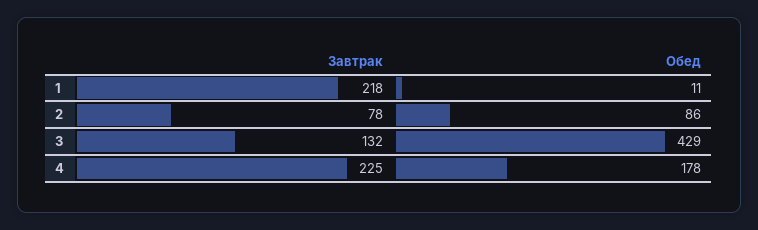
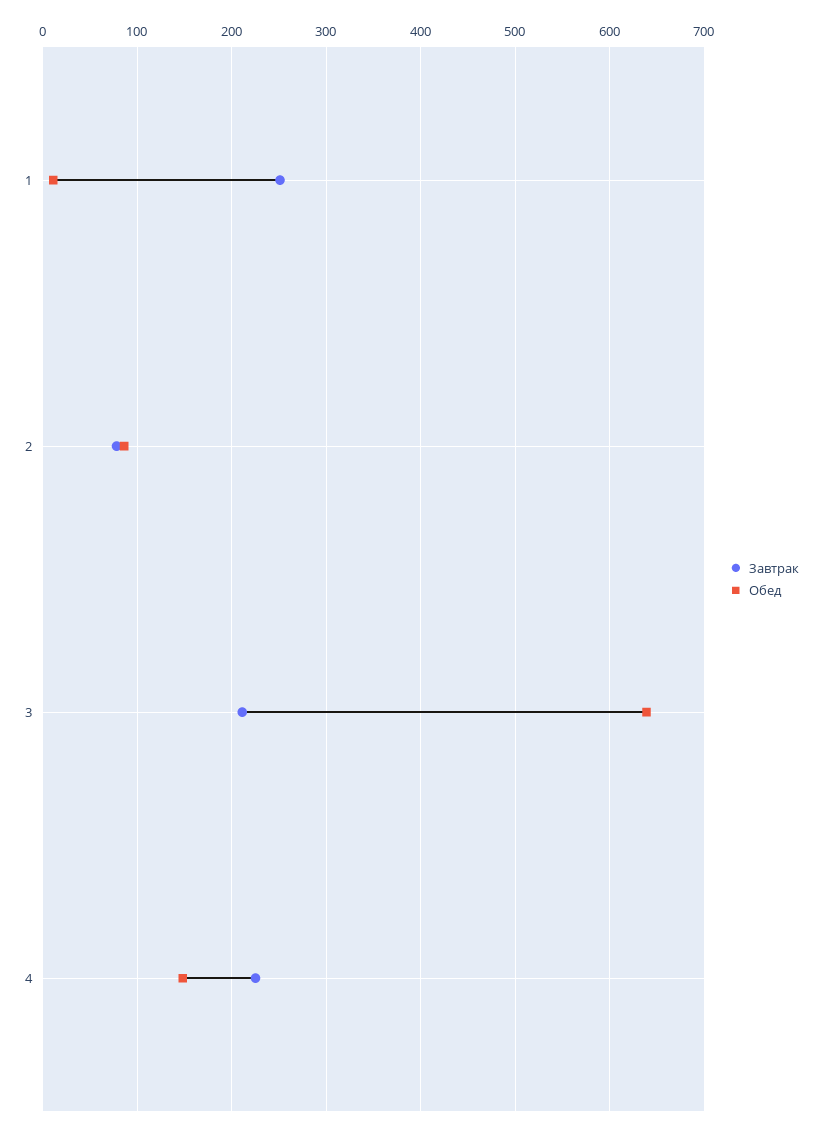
Завтрак, 1: 218 -> 250
Завтрак, 3: 132 -> 210
Обед, 3: 429 -> 640
Обед, 4: 178 -> 150

